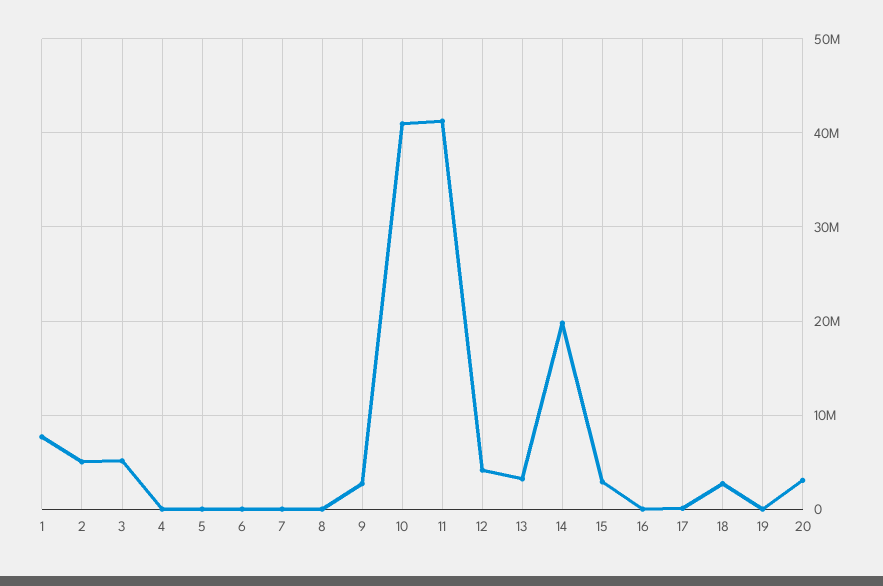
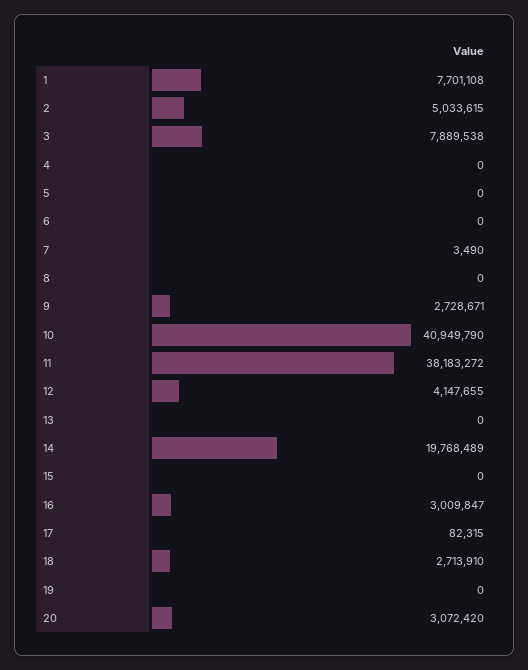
3: 5000000 -> 7889538
11: 41000000 -> 38183272
13: 3000000 -> 0
15: 3000000 -> 0
16: 0 -> 3009847

